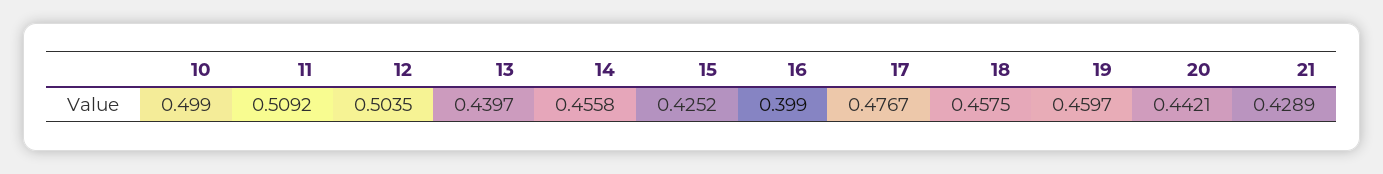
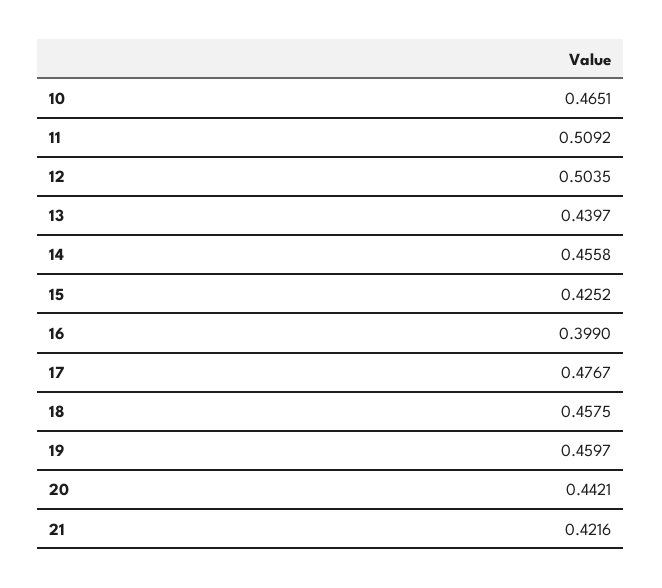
10: 0.499 -> 0.4651
21: 0.4289 -> 0.4216

